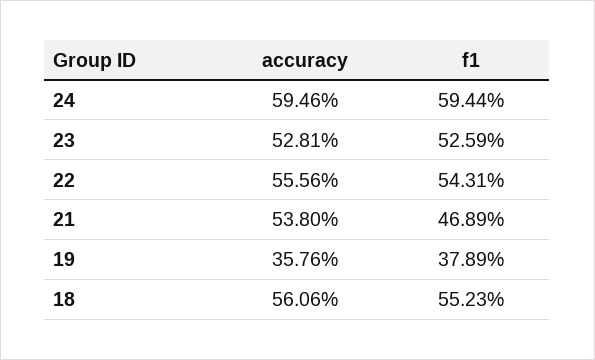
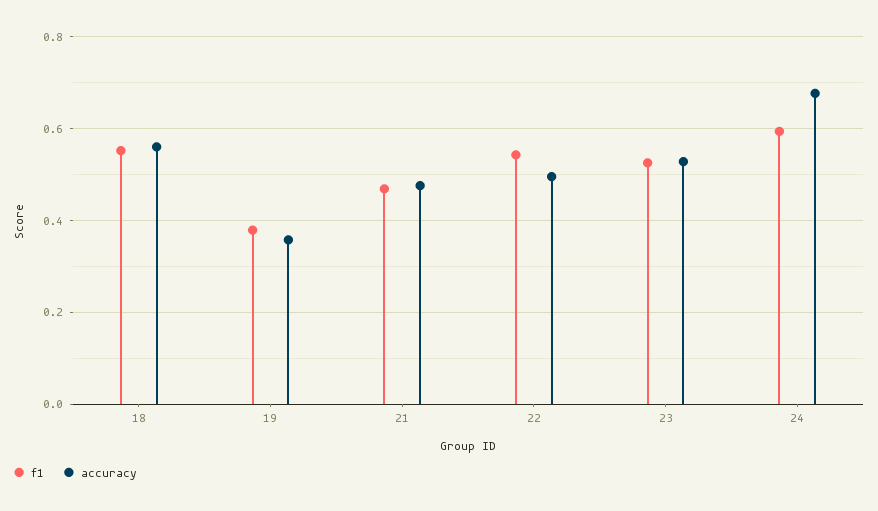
accuracy, 24: 0.5946 -> 0.68
accuracy, 22: 0.5556 -> 0.5
accuracy, 21: 0.538 -> 0.48

